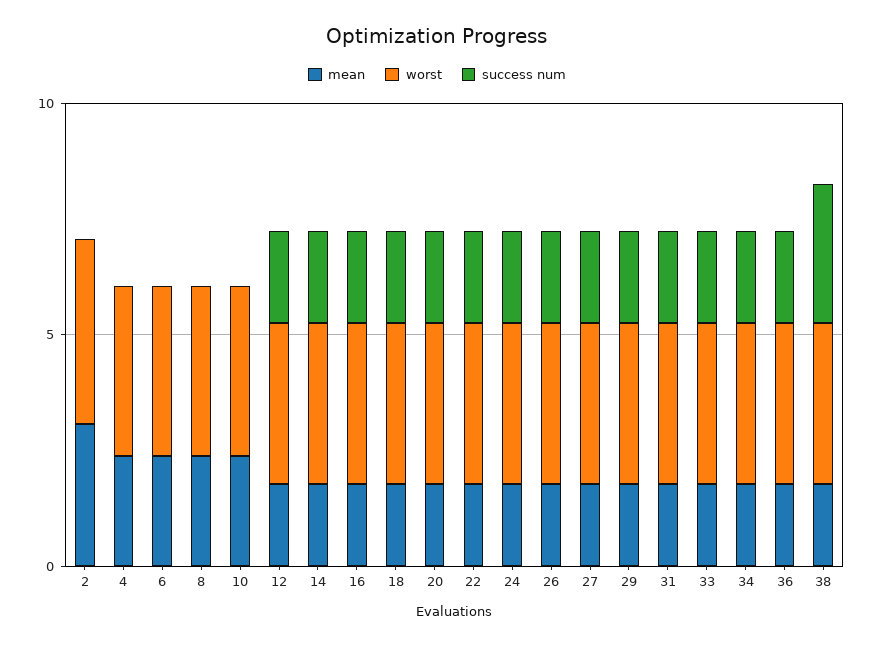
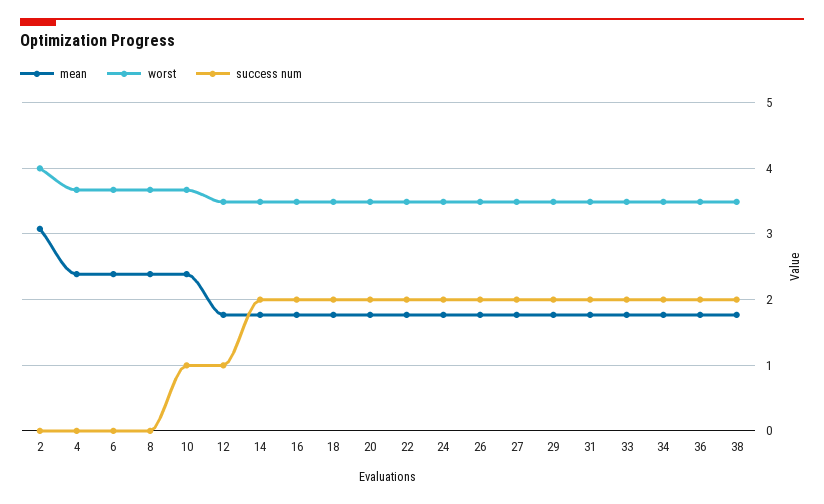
success num, 10: 0 -> 1
success num, 12: 2 -> 1
success num, 38: 3 -> 2

